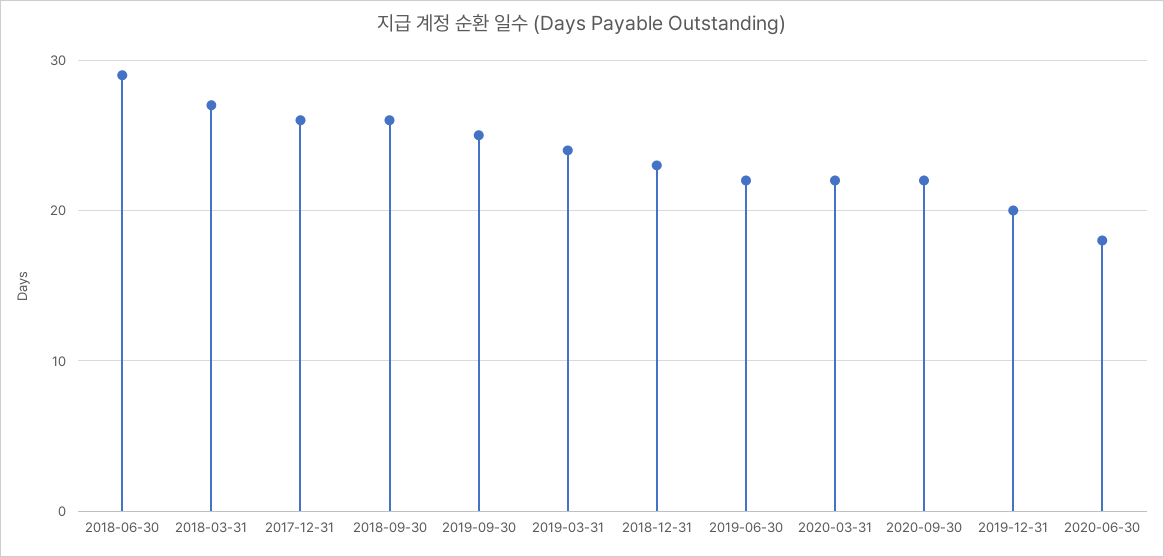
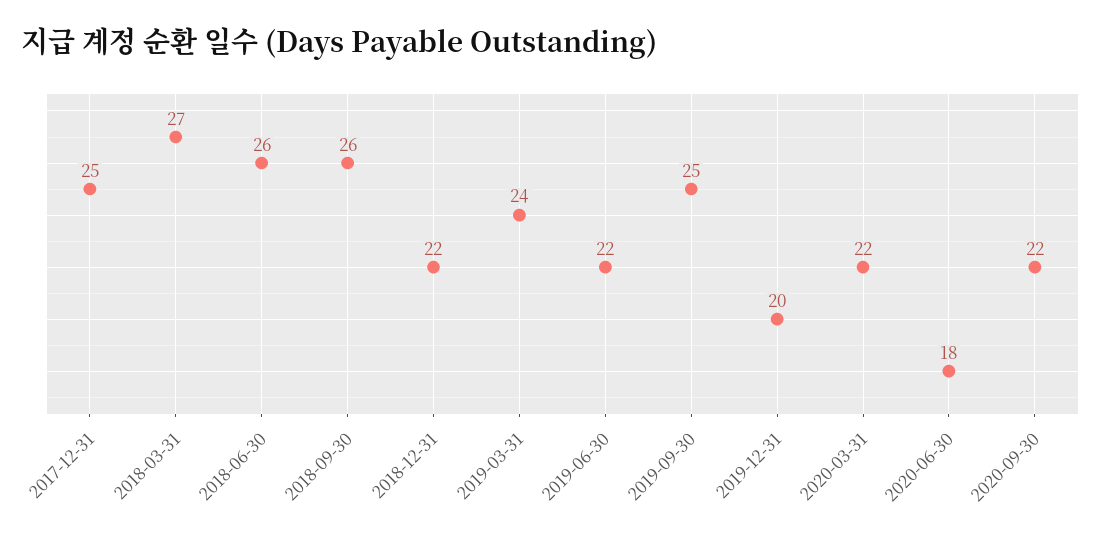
2018-06-30: 29 -> 26
2017-12-31: 26 -> 25
2018-12-31: 23 -> 22

